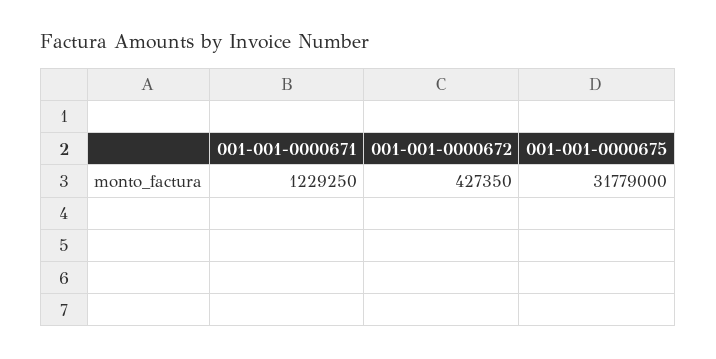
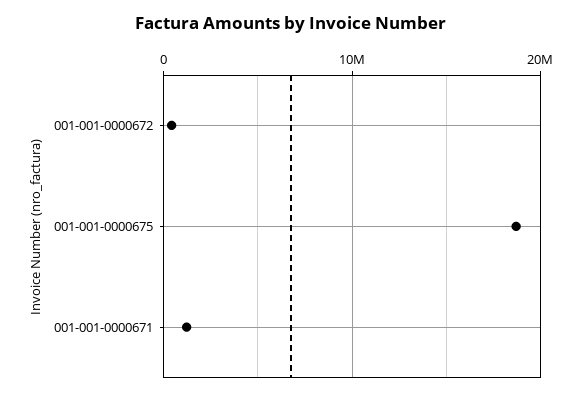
001-001-0000675: 31779000 -> 19000000

